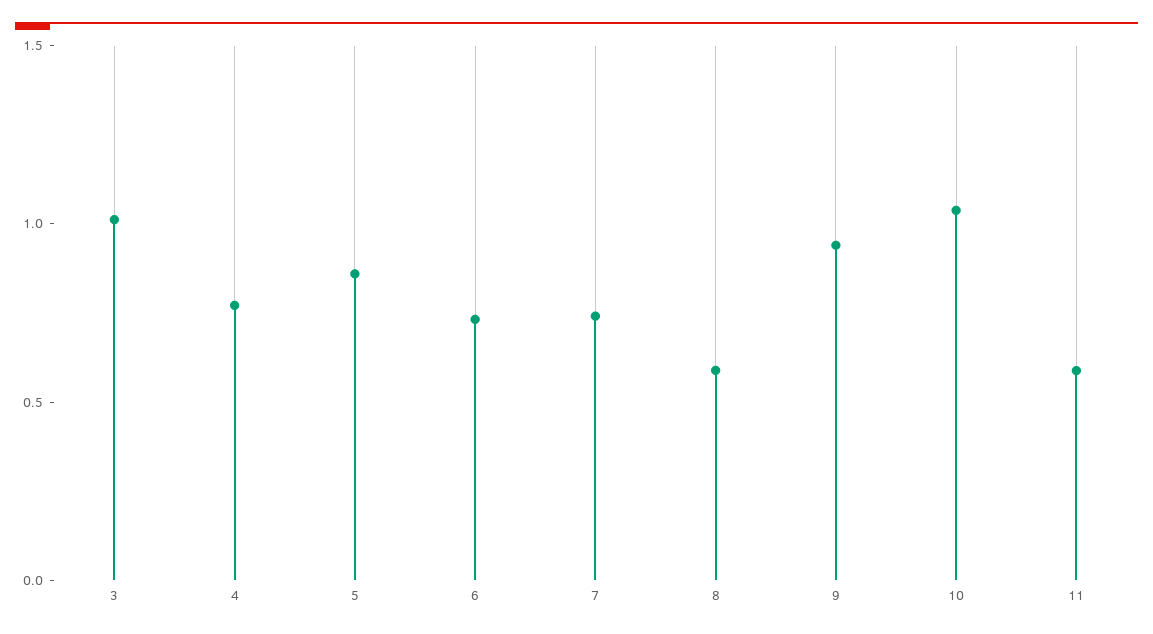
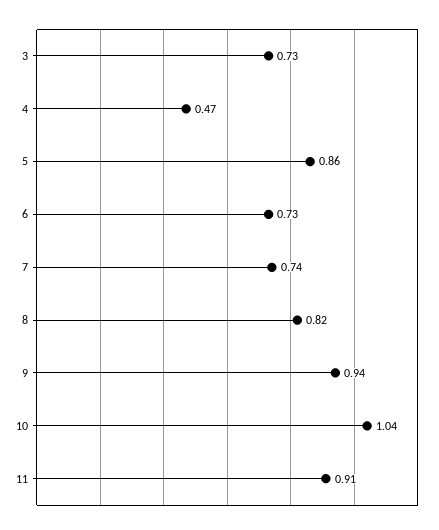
3: 1 -> 0.73
4: 0.8 -> 0.47
8: 0.6 -> 0.82
11: 0.6 -> 0.91

